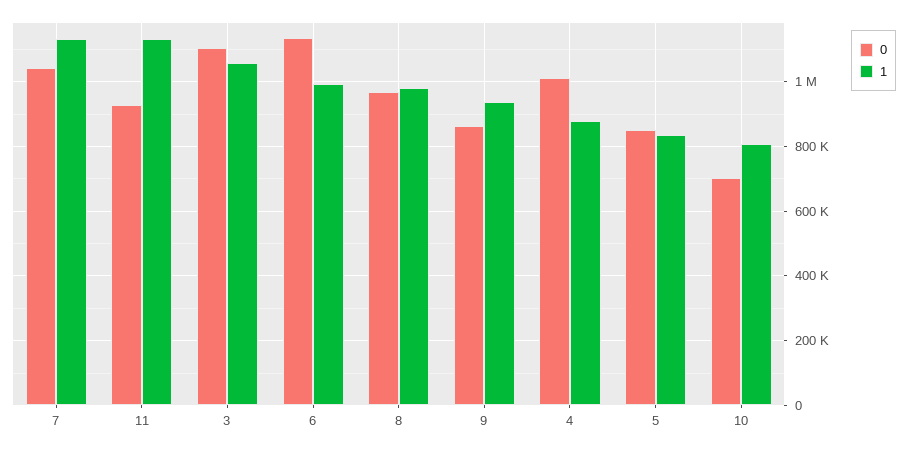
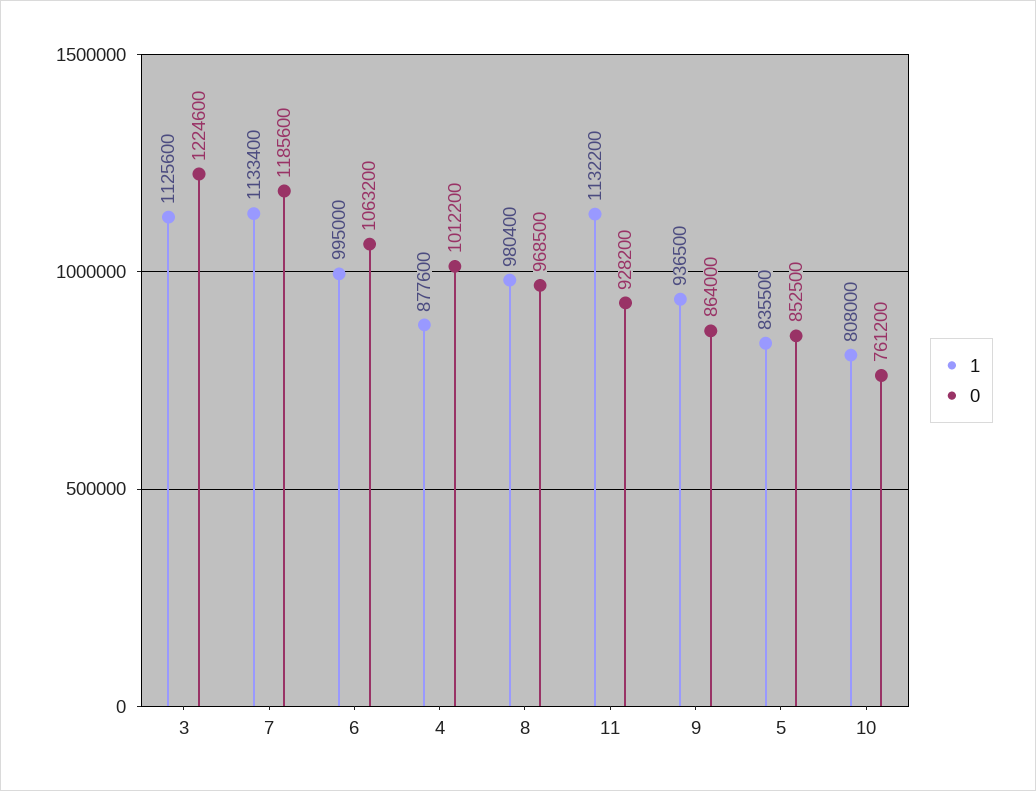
0, 7: 1040000 -> 1185600
0, 3: 1100000 -> 1224600
1, 3: 1060000 -> 1125600
0, 6: 1140000 -> 1063200
0, 10: 700000 -> 761200

